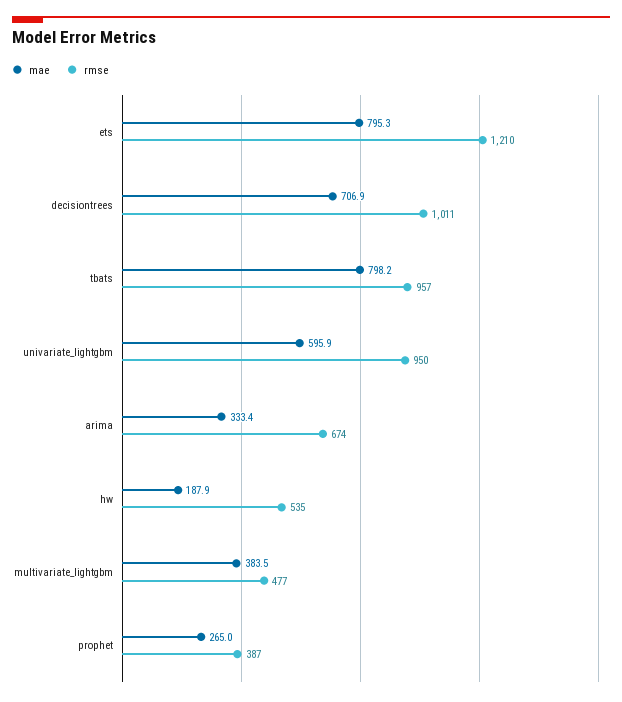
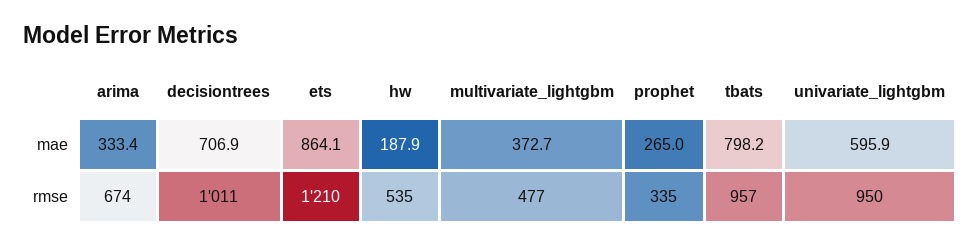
mae, ets: 795.3 -> 864.1
mae, multivariate_lightgbm: 383.5 -> 372.7
rmse, prophet: 387 -> 335

